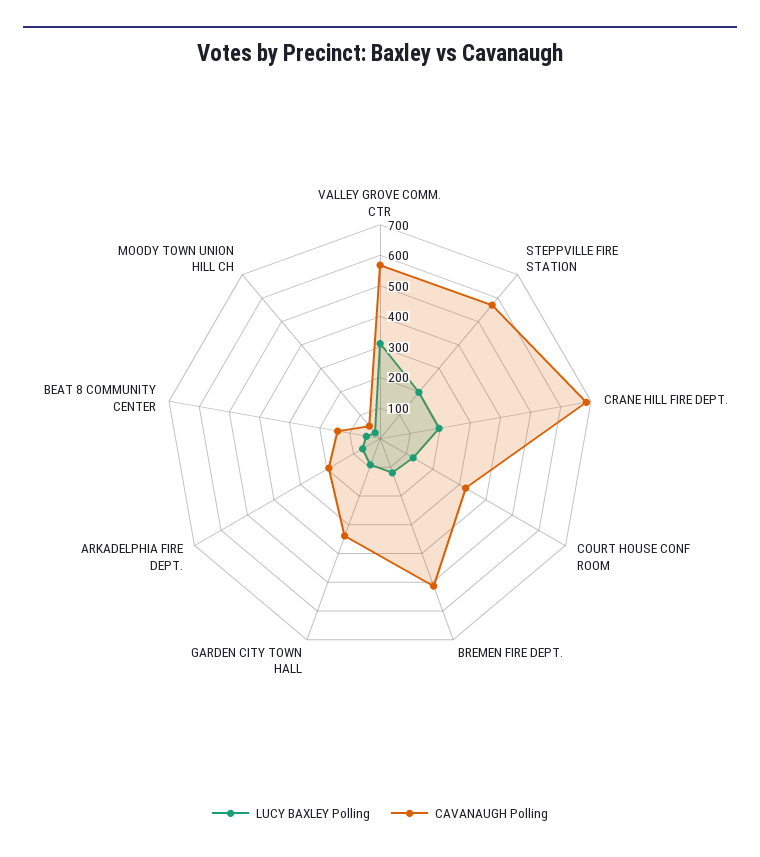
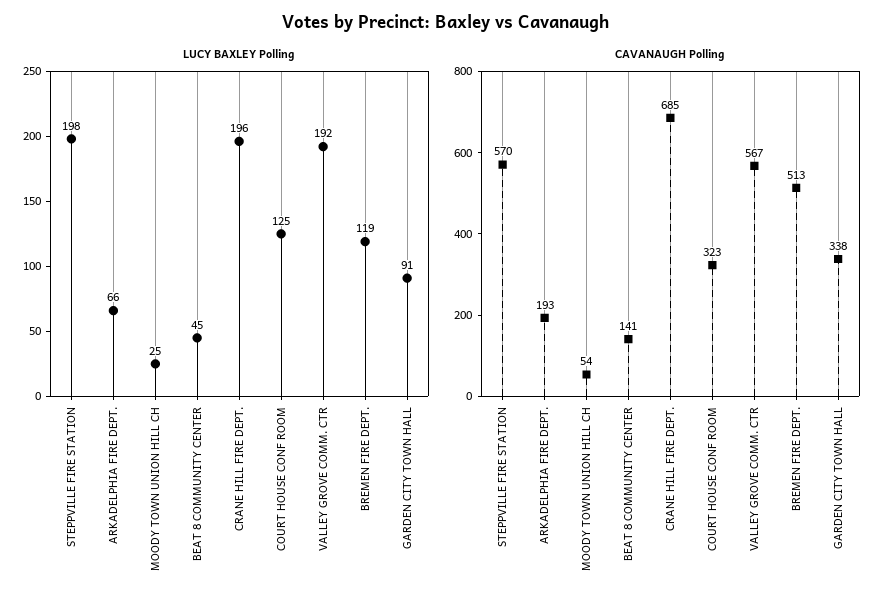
LUCY BAXLEY Polling, VALLEY GROVE COMM. CTR: 300 -> 192

